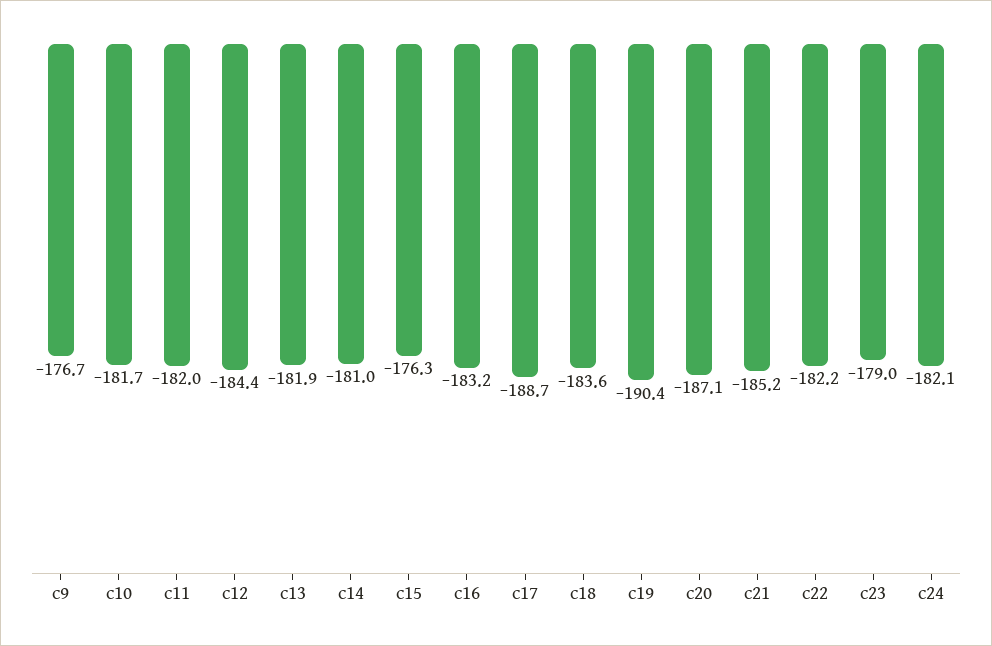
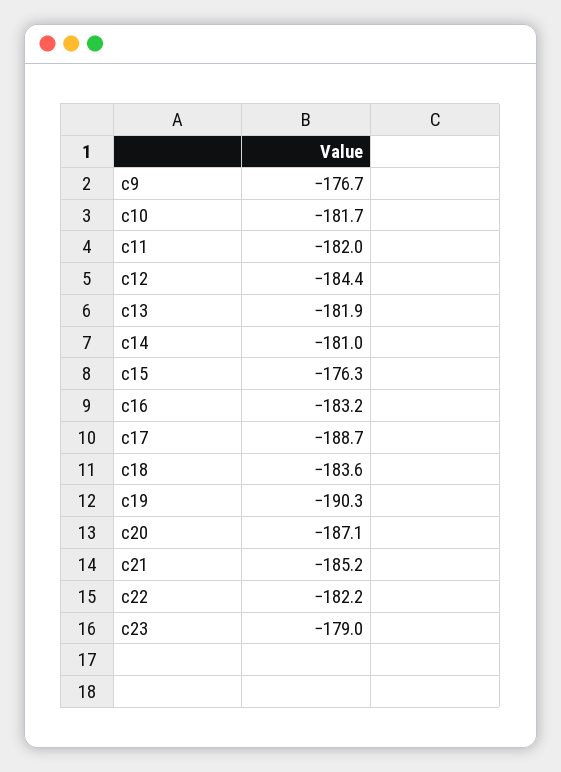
c19: -190.4 -> -190.3
c24: -182.1 -> none

